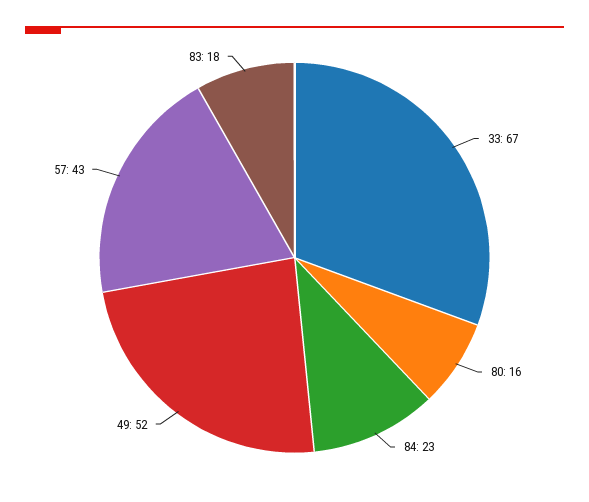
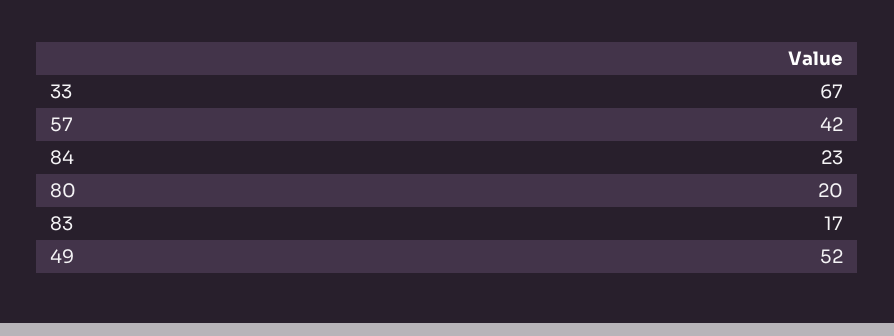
80: 16 -> 20
57: 43 -> 42
83: 18 -> 17

